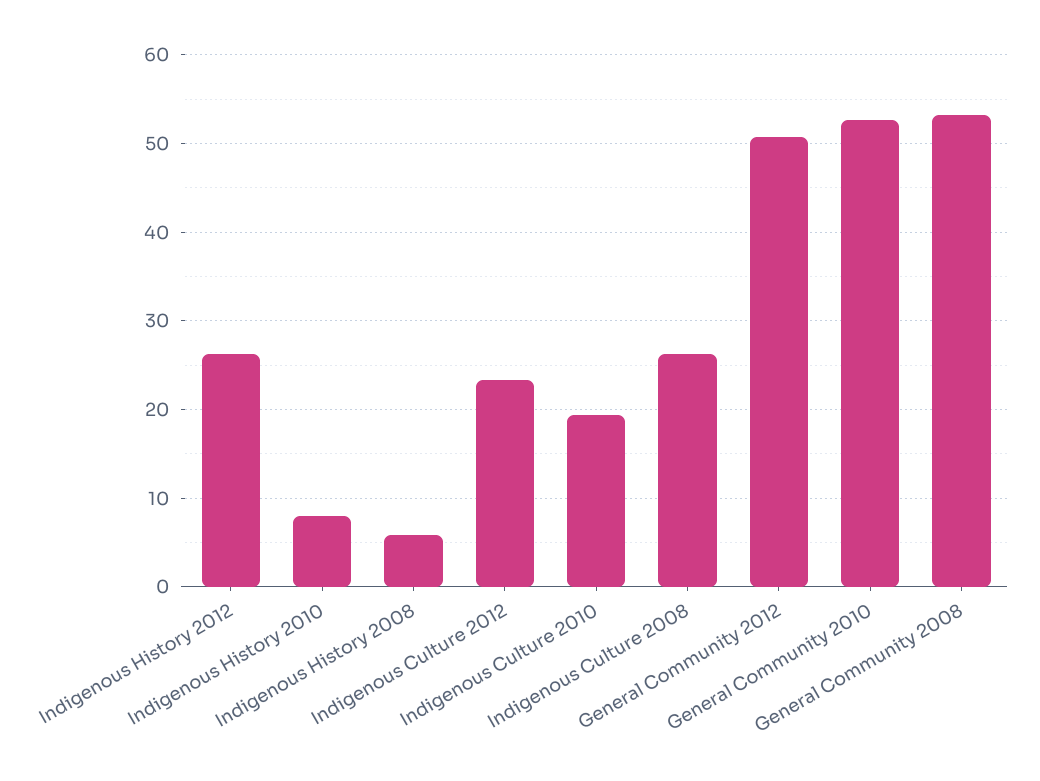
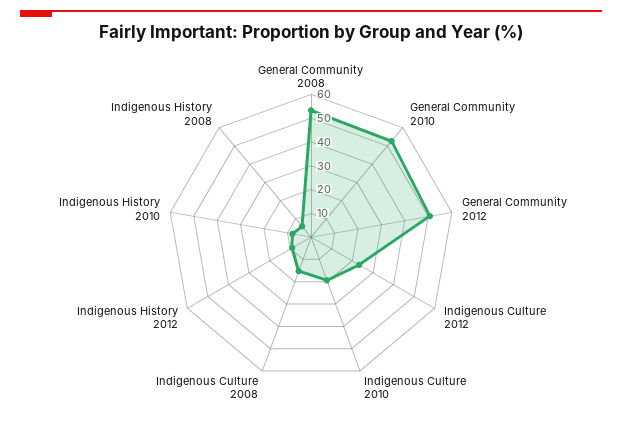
Indigenous History 2012: 26 -> 10
Indigenous Culture 2008: 26 -> 15

